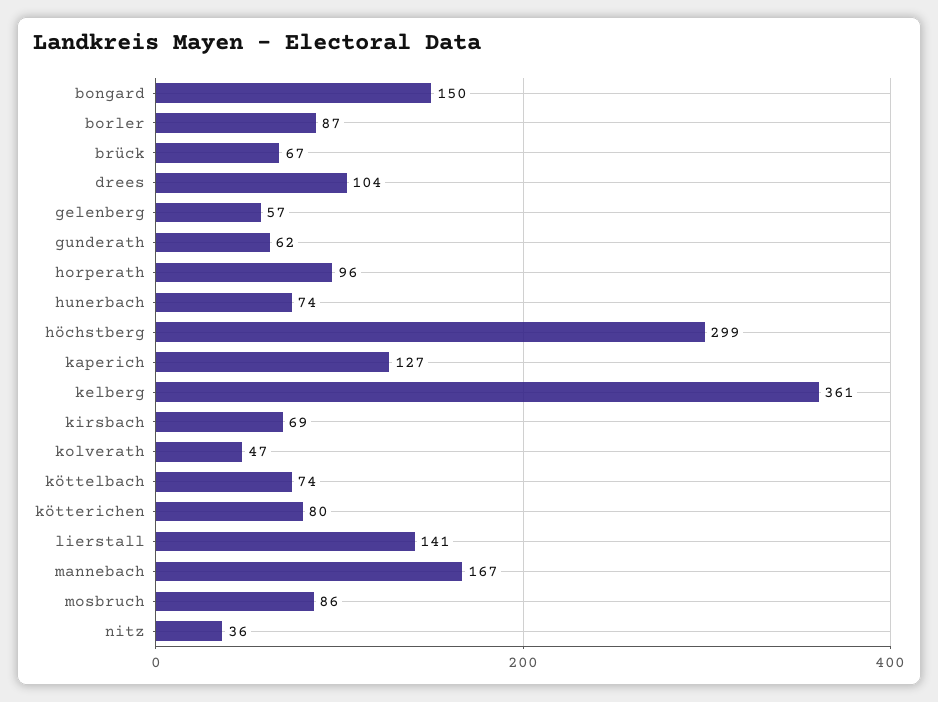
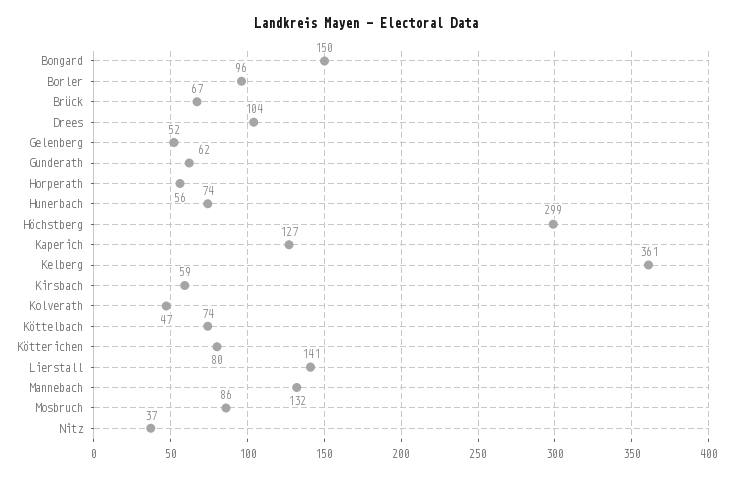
borler: 87 -> 96
gelenberg: 57 -> 52
horperath: 96 -> 56
kirsbach: 69 -> 59
mannebach: 167 -> 132
nitz: 36 -> 37

